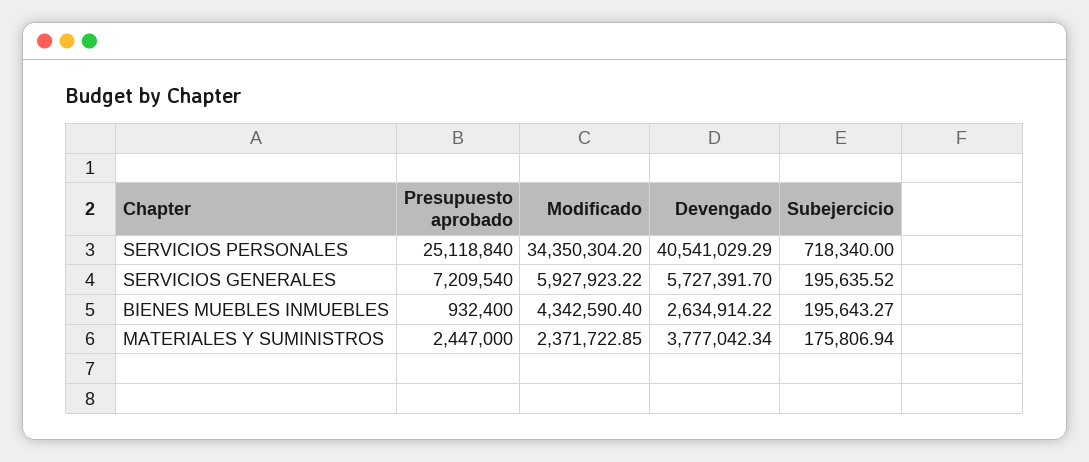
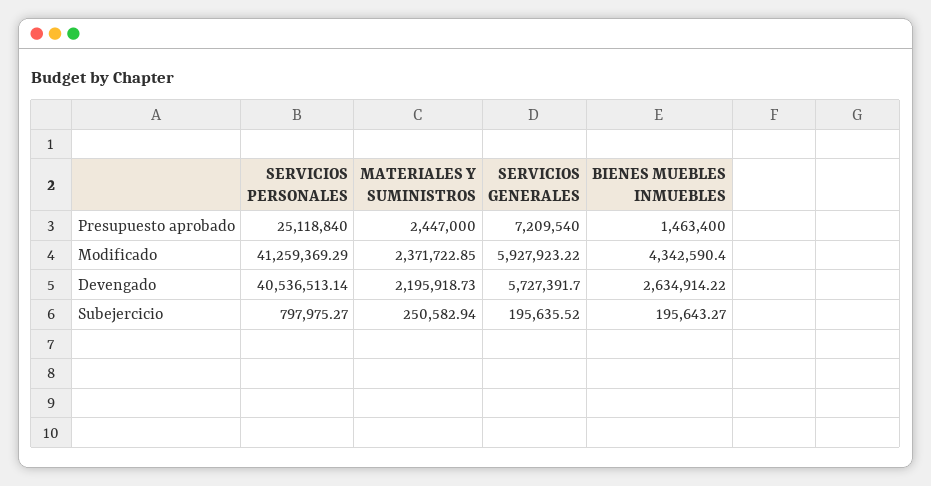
Modificado, SERVICIOS PERSONALES: 34350304.2 -> 41259369.29
Devengado, SERVICIOS PERSONALES: 40541029.29 -> 40536513.14
Subejercicio, SERVICIOS PERSONALES: 718340 -> 797975.27
Presupuesto aprobado, BIENES MUEBLES INMUEBLES: 932400 -> 1463400
Devengado, MATERIALES Y SUMINISTROS: 3777042.34 -> 2195918.73
Subejercicio, MATERIALES Y SUMINISTROS: 175806.94 -> 250582.94

